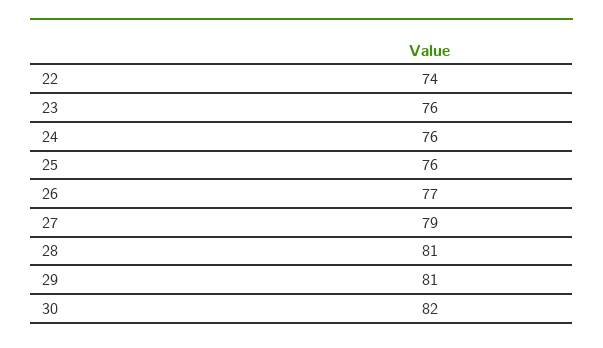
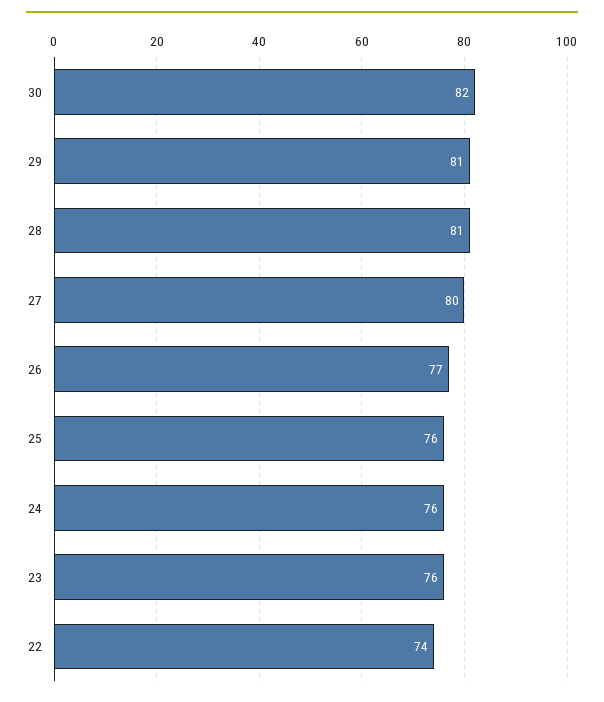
27: 79 -> 80

